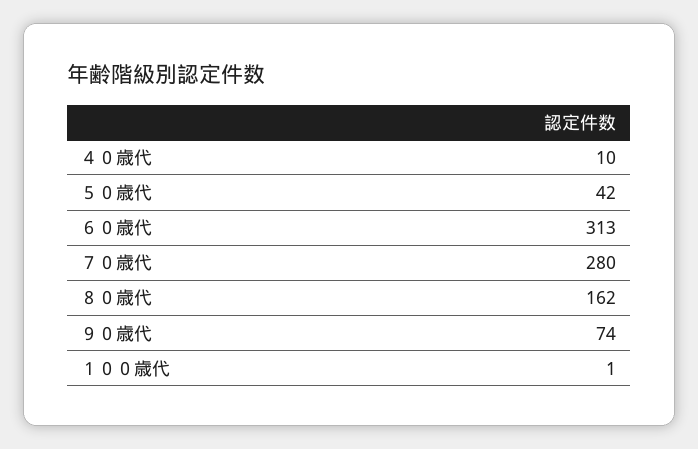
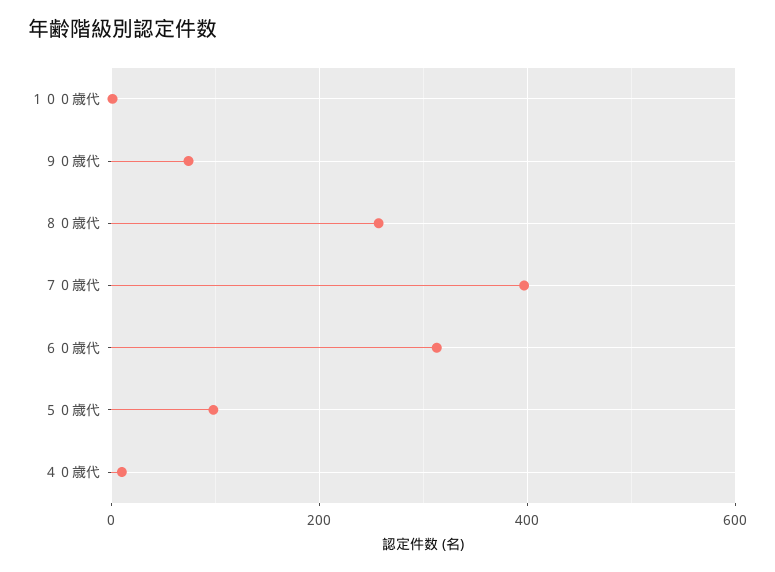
５０歳代: 42 -> 100
７０歳代: 280 -> 400
８０歳代: 162 -> 260

